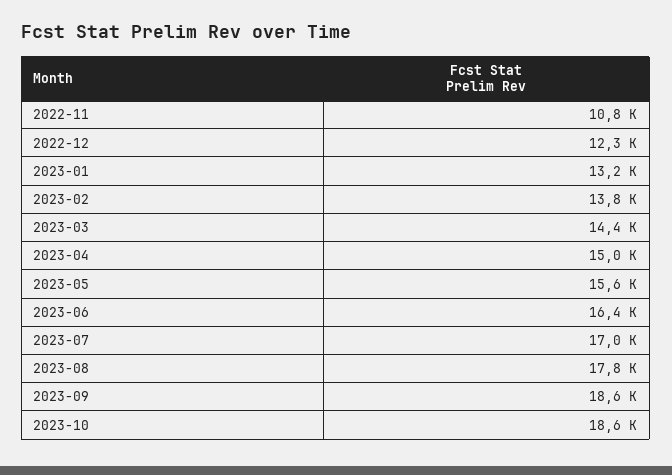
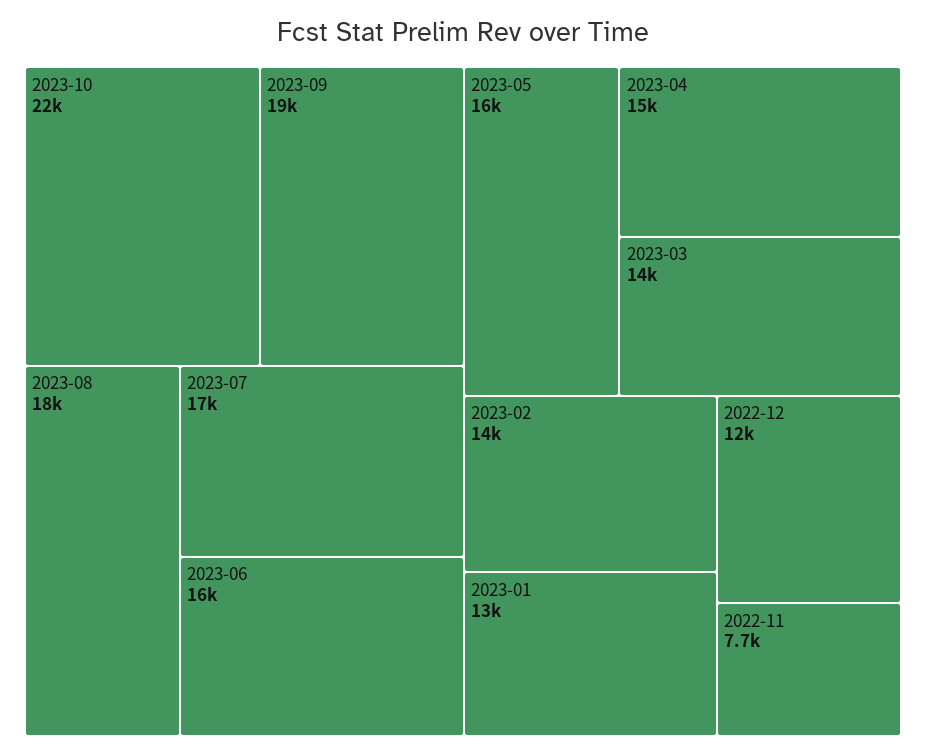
2022-11: 10800 -> 7700
2023-10: 18600 -> 22000

